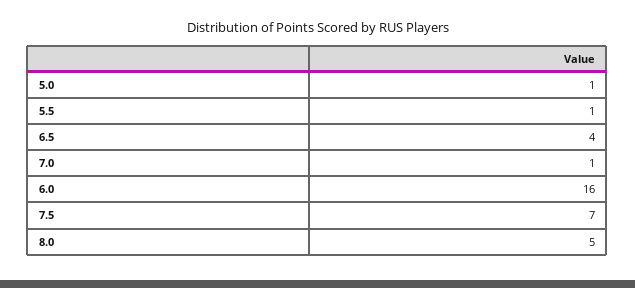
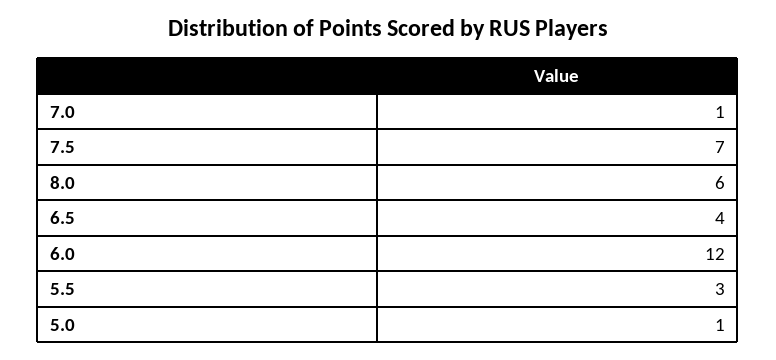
5.5: 1 -> 3
6.0: 16 -> 12
8.0: 5 -> 6

